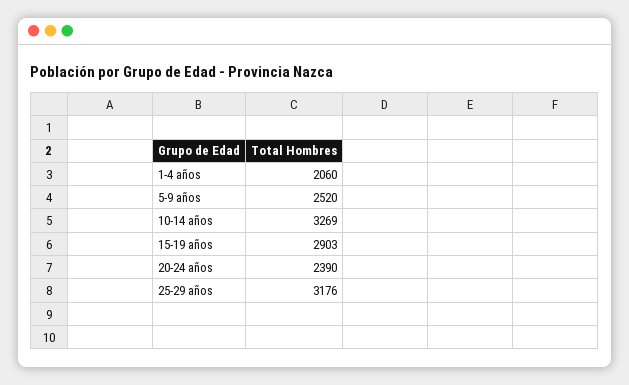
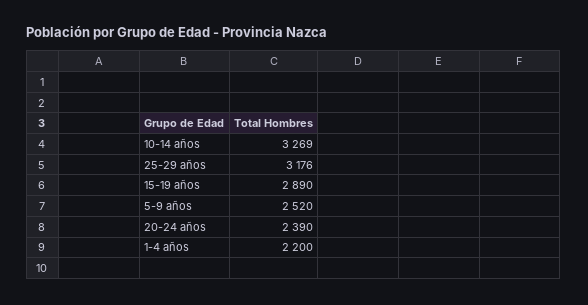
1-4 años: 2060 -> 2200
15-19 años: 2903 -> 2890

